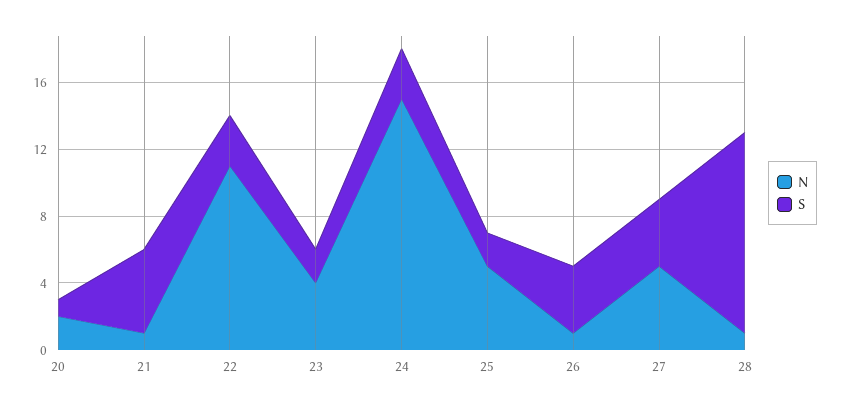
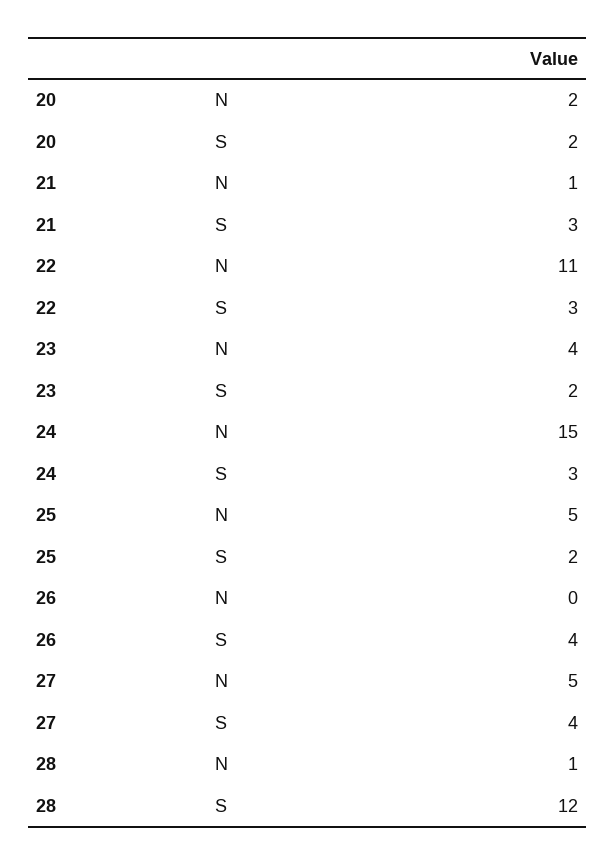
S, 20: 1 -> 2
S, 21: 5 -> 3
N, 26: 1 -> 0

